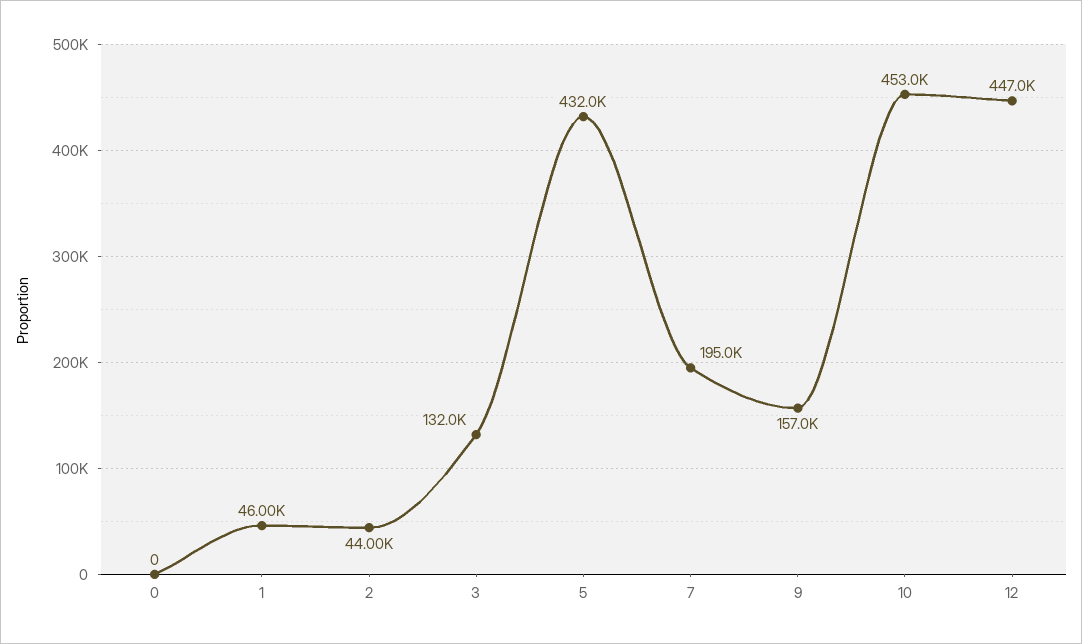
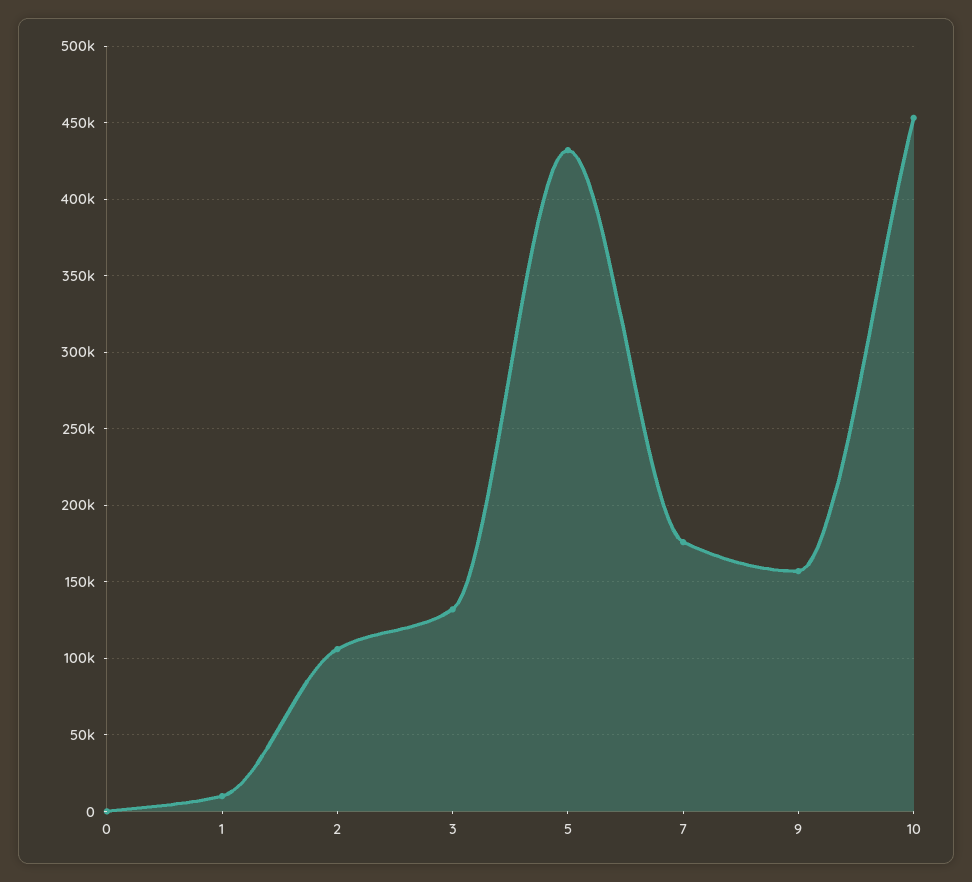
1: 46000 -> 10000
2: 44000 -> 105000
7: 195000 -> 175000
12: 447000 -> none

